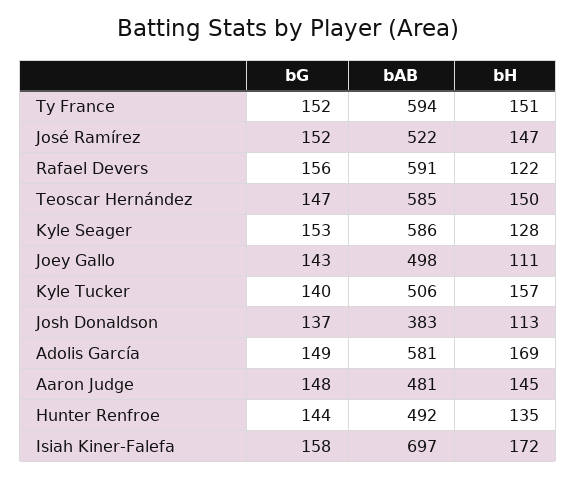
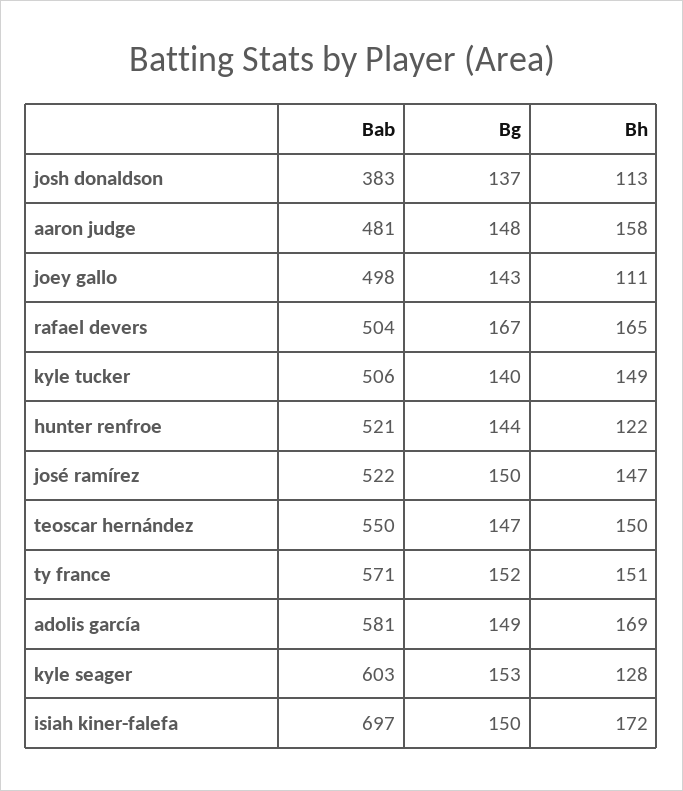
bAB, Ty France: 594 -> 571
bG, José Ramírez: 152 -> 150
bG, Rafael Devers: 156 -> 167
bAB, Rafael Devers: 591 -> 504
bH, Rafael Devers: 122 -> 165
bAB, Teoscar Hernández: 585 -> 550
bAB, Kyle Seager: 586 -> 603
bH, Kyle Tucker: 157 -> 149
bH, Aaron Judge: 145 -> 158
bAB, Hunter Renfroe: 492 -> 521
bH, Hunter Renfroe: 135 -> 122
bG, Isiah Kiner-Falefa: 158 -> 150

